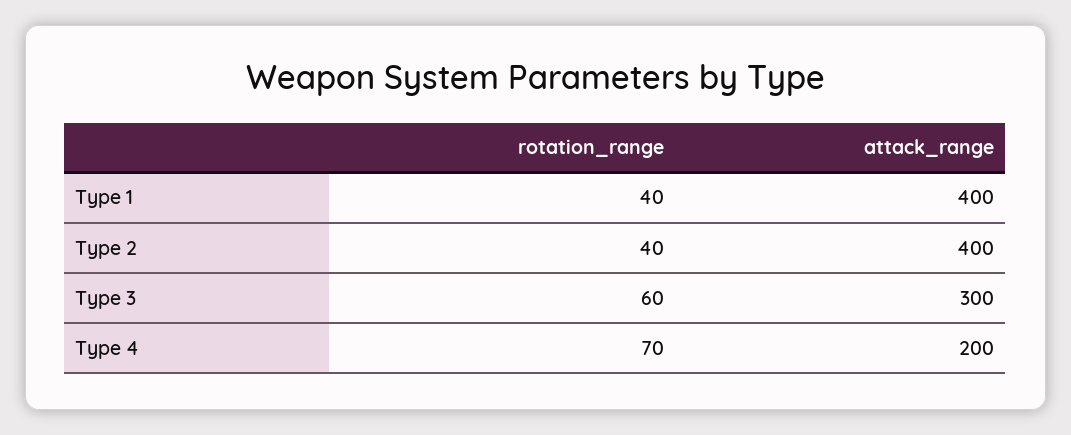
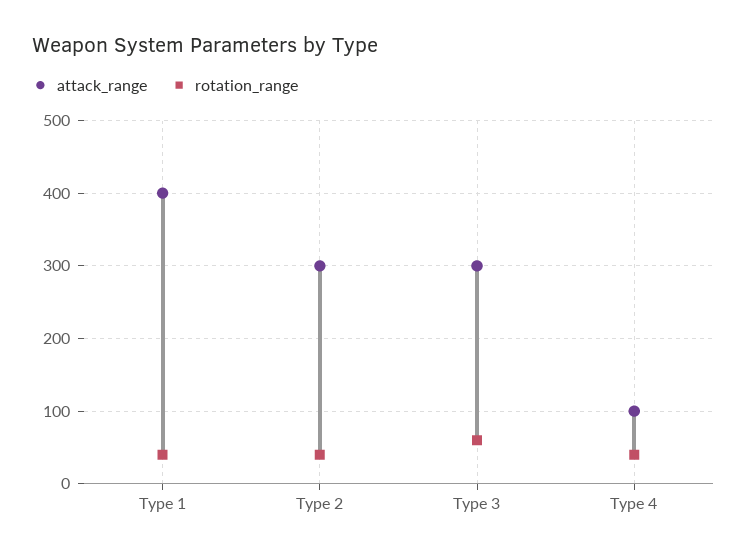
attack_range, Type 2: 400 -> 300
rotation_range, Type 4: 70 -> 40
attack_range, Type 4: 200 -> 100

